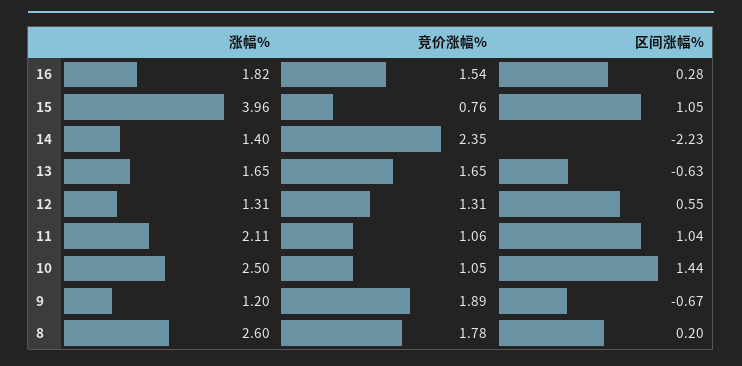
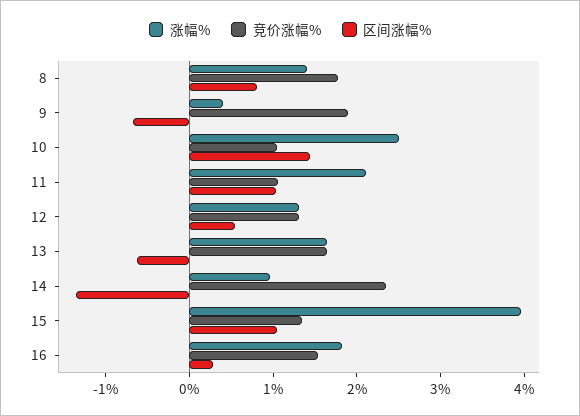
竞价涨幅%, 15: 0.76 -> 1.4
涨幅%, 14: 1.4 -> 1
区间涨幅%, 14: -2.23 -> -1.4
涨幅%, 9: 1.2 -> 0.4
涨幅%, 8: 2.6 -> 1.4
区间涨幅%, 8: 0.2 -> 0.8

